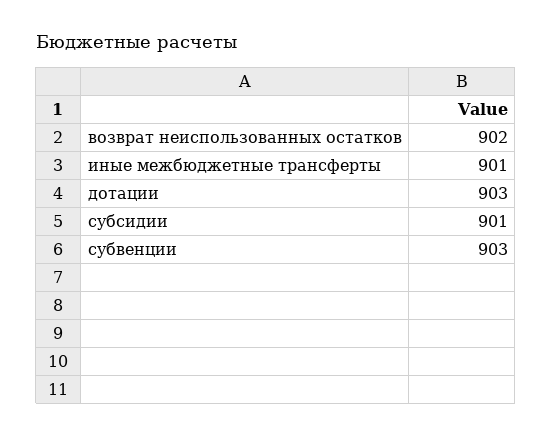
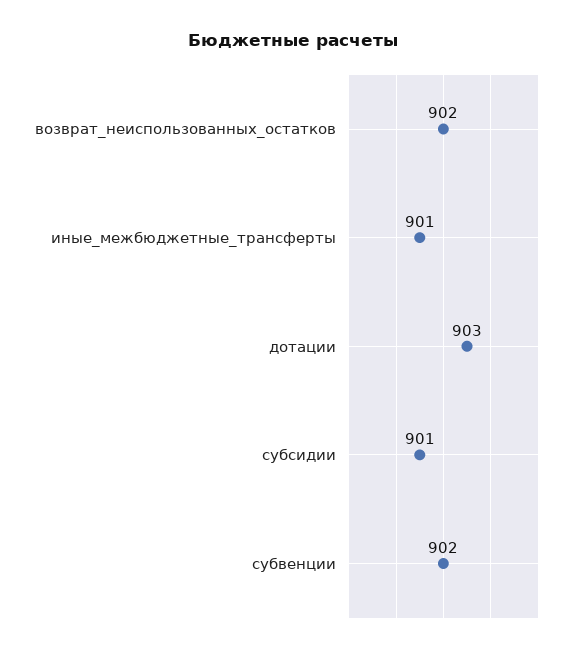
субвенции: 903 -> 902

